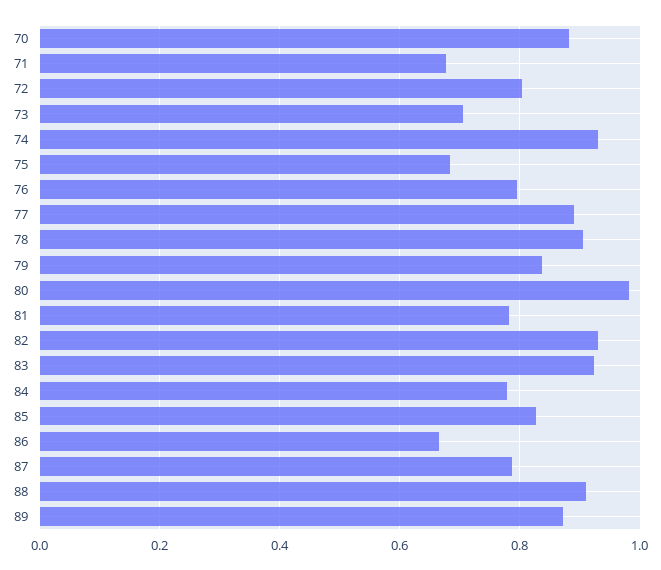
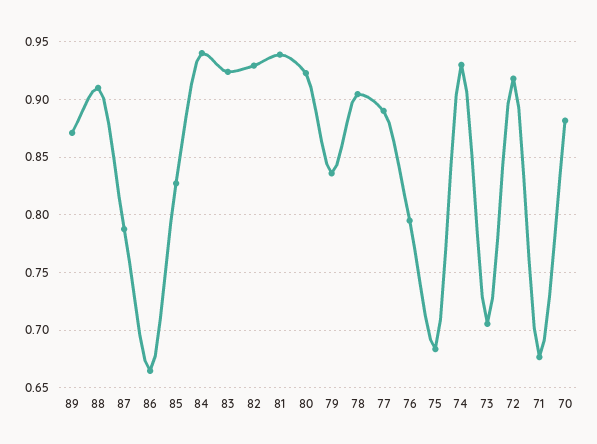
72: 0.8 -> 0.92
80: 0.98 -> 0.92
81: 0.78 -> 0.94
84: 0.78 -> 0.94

